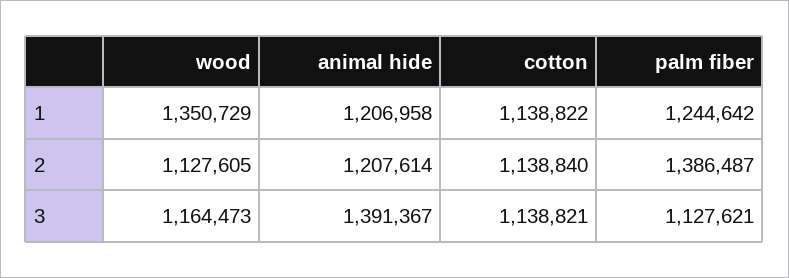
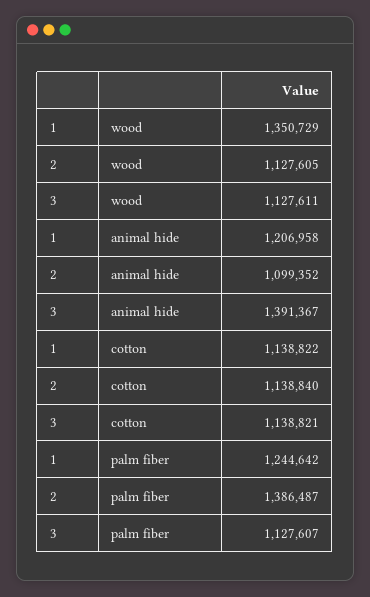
animal hide, 2: 1207614 -> 1099352
wood, 3: 1164473 -> 1127611
palm fiber, 3: 1127621 -> 1127607

